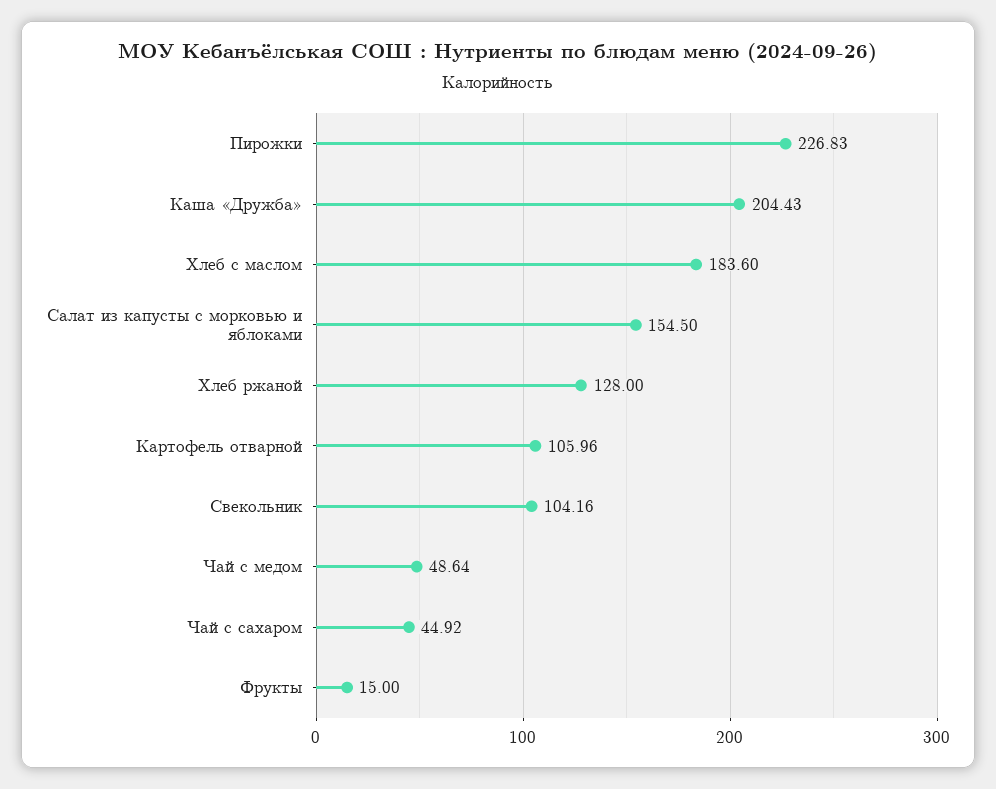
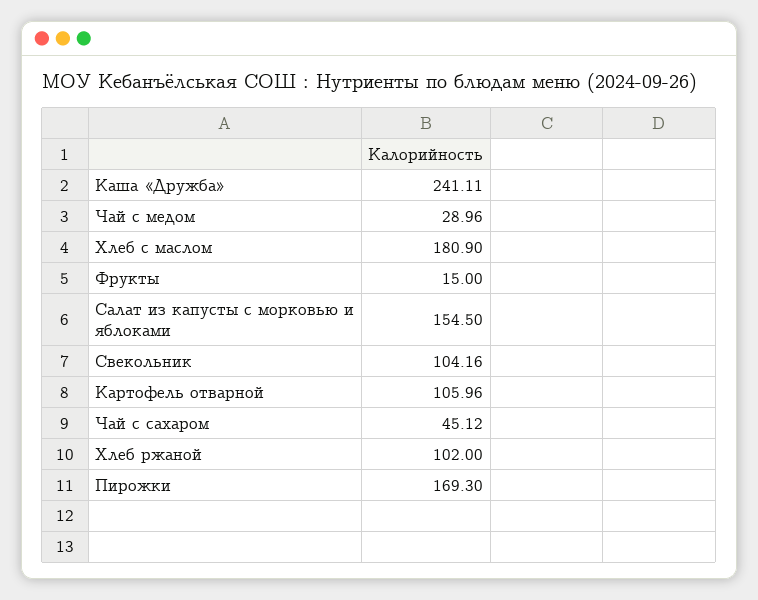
Пирожки: 226.83 -> 169.3
Каша «Дружба»: 204.43 -> 241.11
Хлеб с маслом: 183.6 -> 180.9
Хлеб ржаной: 128 -> 102
Чай с медом: 48.64 -> 28.96
Чай с сахаром: 44.92 -> 45.12

